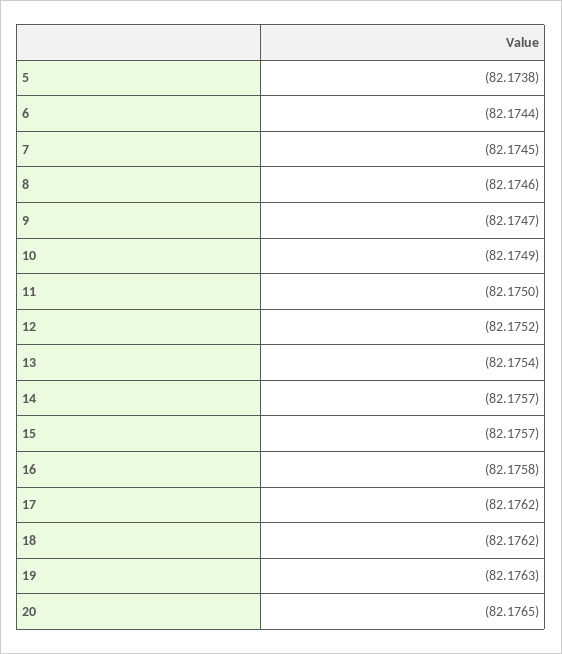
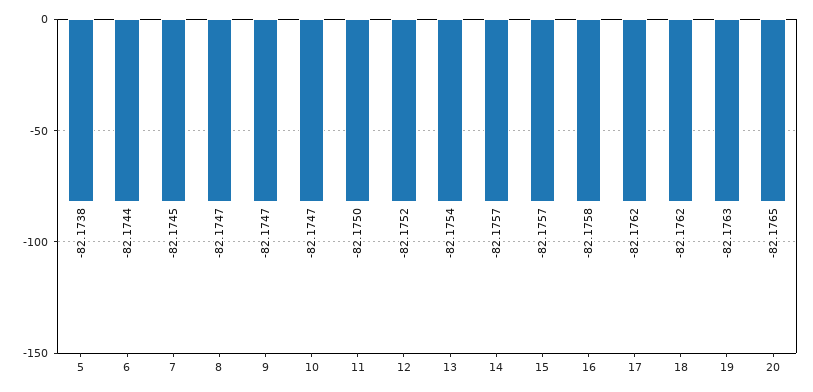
8: -82.1746 -> -82.1747
10: -82.1749 -> -82.1747

